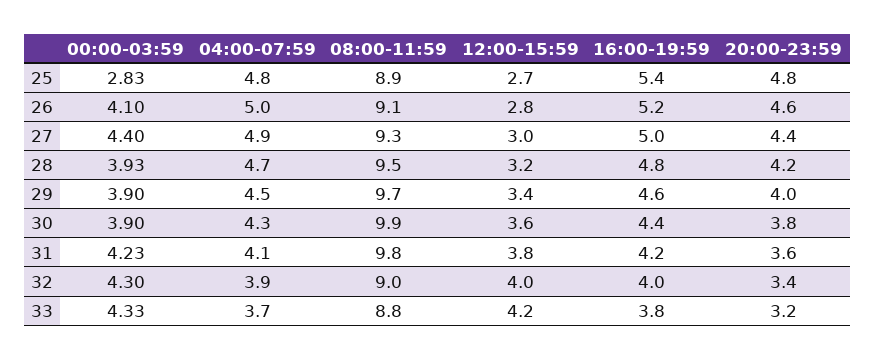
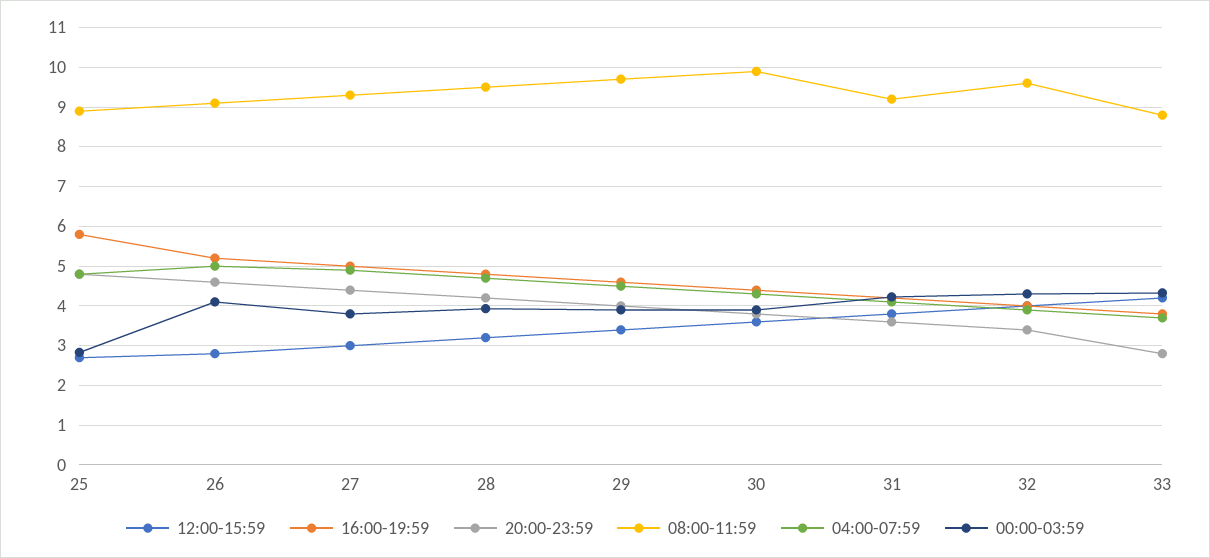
16:00-19:59, 25: 5.4 -> 5.8
00:00-03:59, 27: 4.4 -> 3.8
08:00-11:59, 31: 9.8 -> 9.2
08:00-11:59, 32: 9 -> 9.6
20:00-23:59, 33: 3.2 -> 2.8

